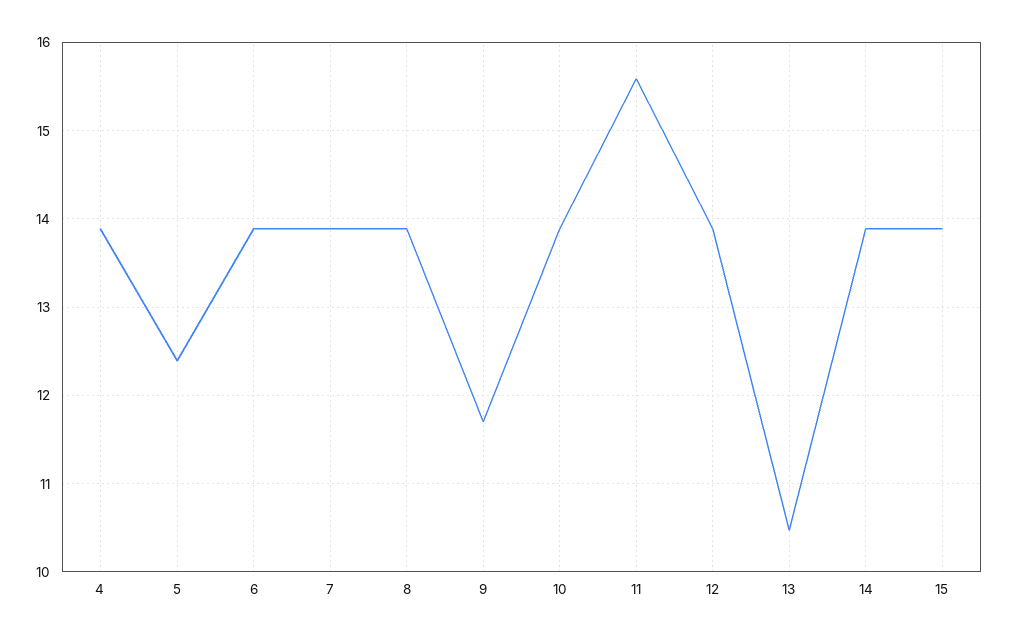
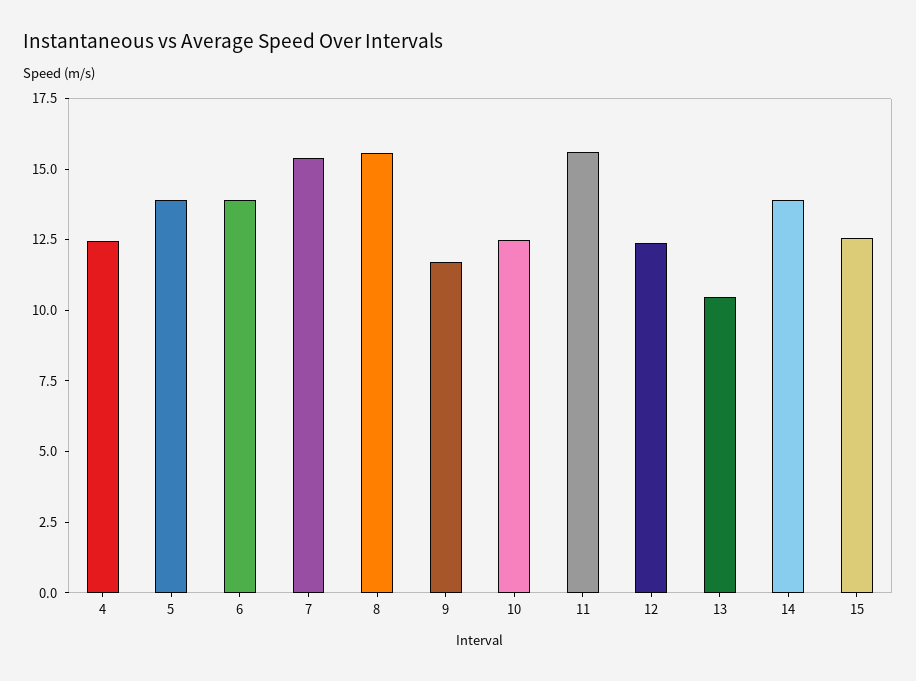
4: 13.9 -> 12.5
5: 12.4 -> 14
7: 13.9 -> 15.5
8: 13.9 -> 15.5
10: 13.9 -> 12.5
12: 13.9 -> 12.5
15: 13.9 -> 12.5

